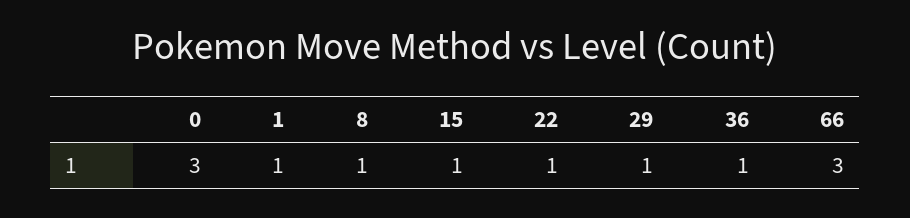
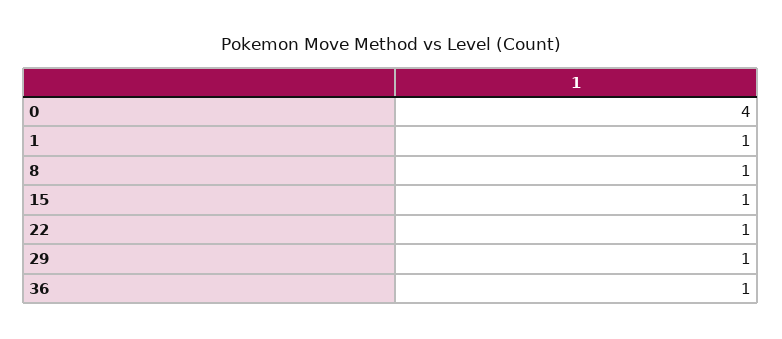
0: 3 -> 4
66: 3 -> none

